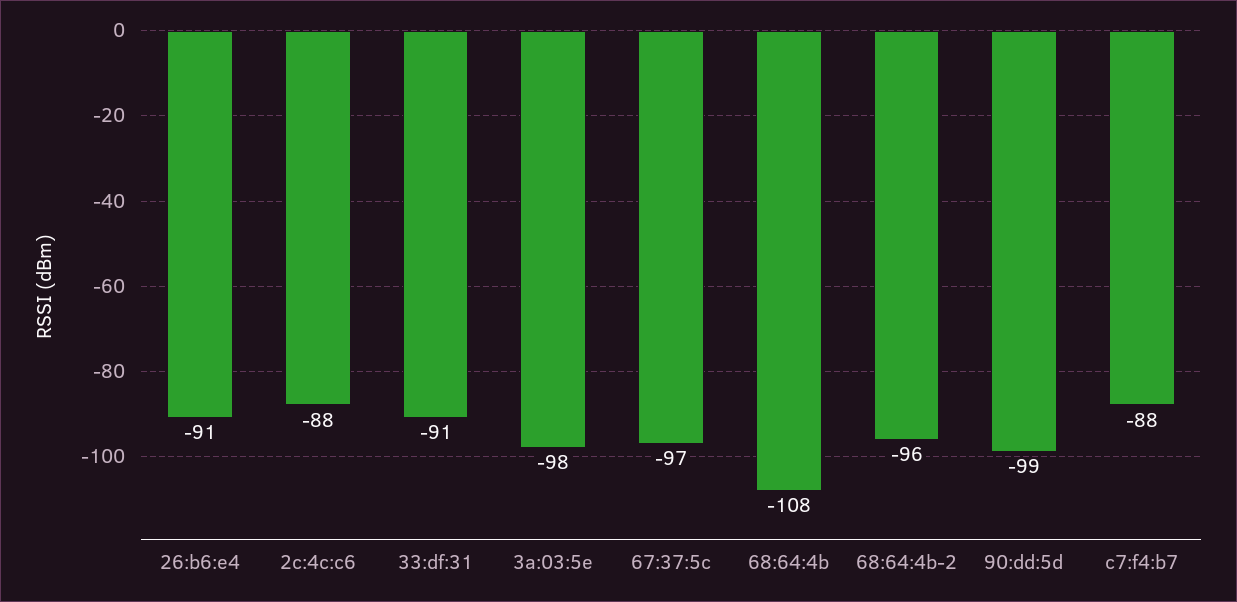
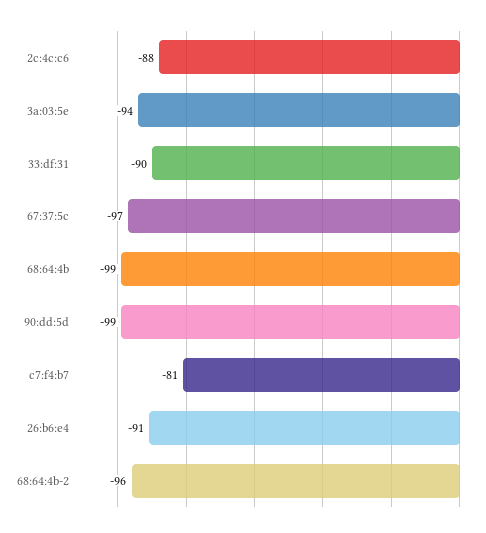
33:df:31: -91 -> -90
3a:03:5e: -98 -> -94
68:64:4b: -108 -> -99
c7:f4:b7: -88 -> -81

